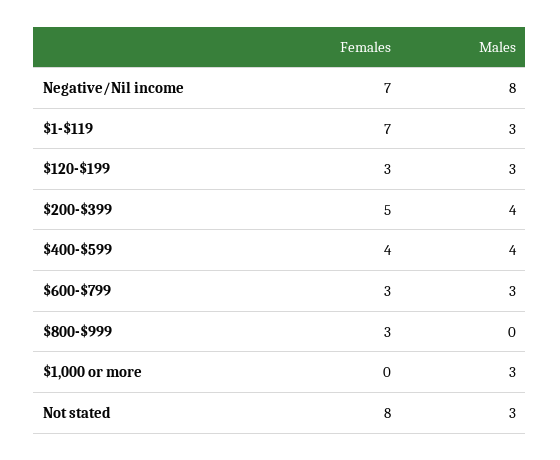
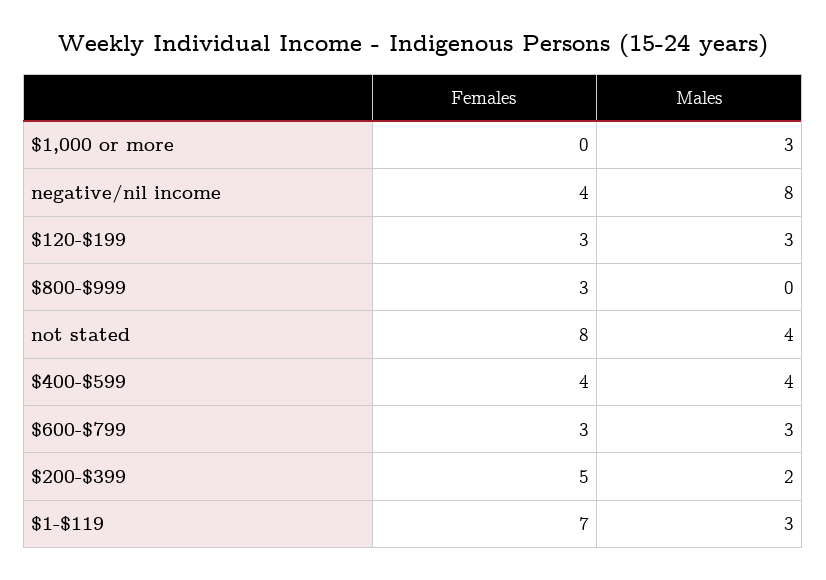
Females, Negative/Nil income: 7 -> 4
Males, $200-$399: 4 -> 2
Males, Not stated: 3 -> 4

